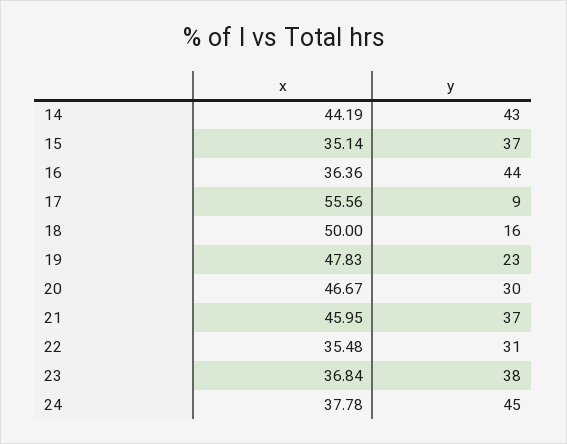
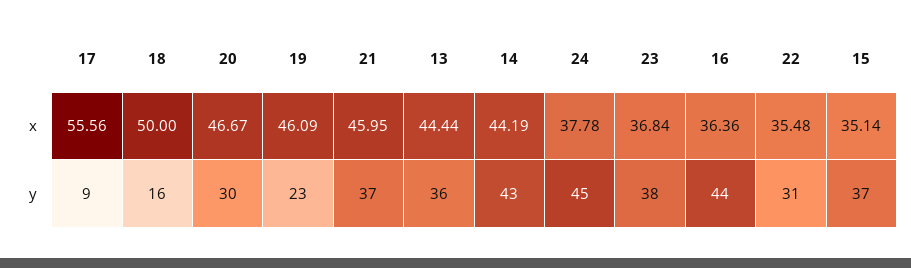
x, 19: 47.83 -> 46.09
x, 13: none -> 44.44
y, 13: none -> 36

